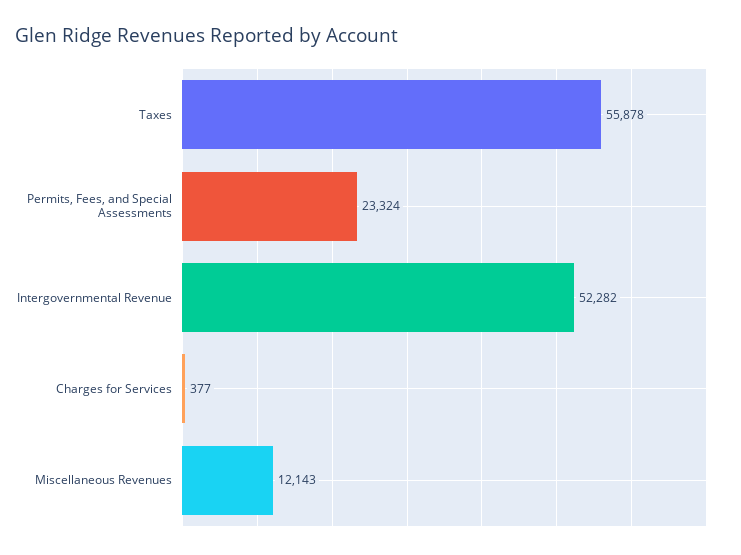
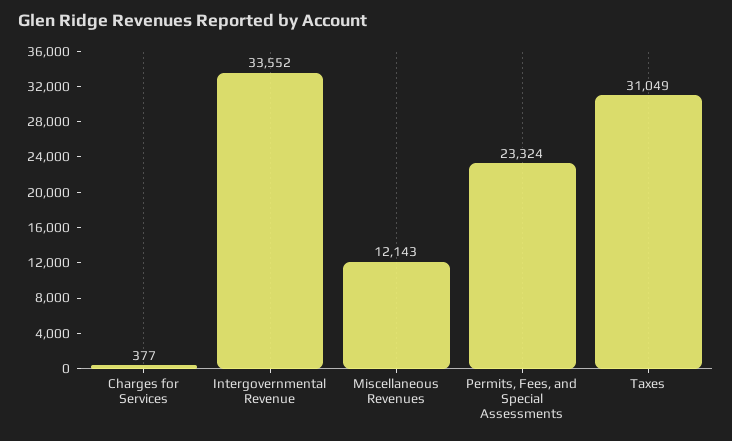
Taxes: 55878 -> 31049
Intergovernmental Revenue: 52282 -> 33552

